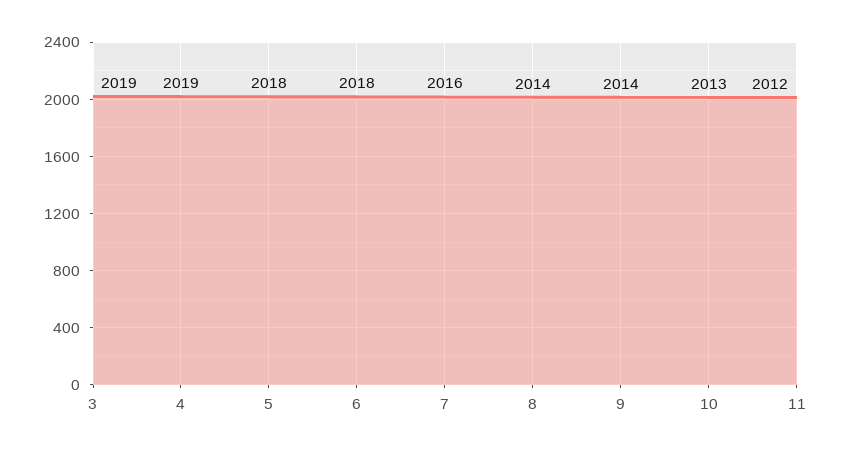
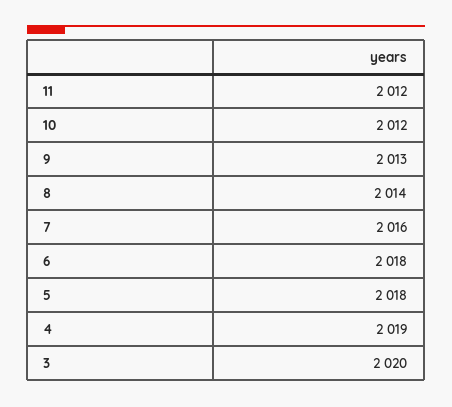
3: 2019 -> 2020
9: 2014 -> 2013
10: 2013 -> 2012

